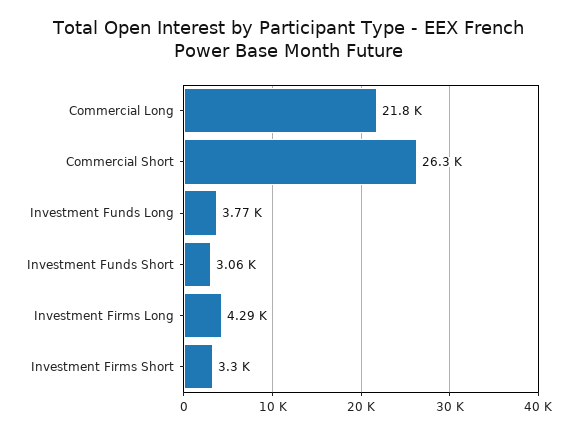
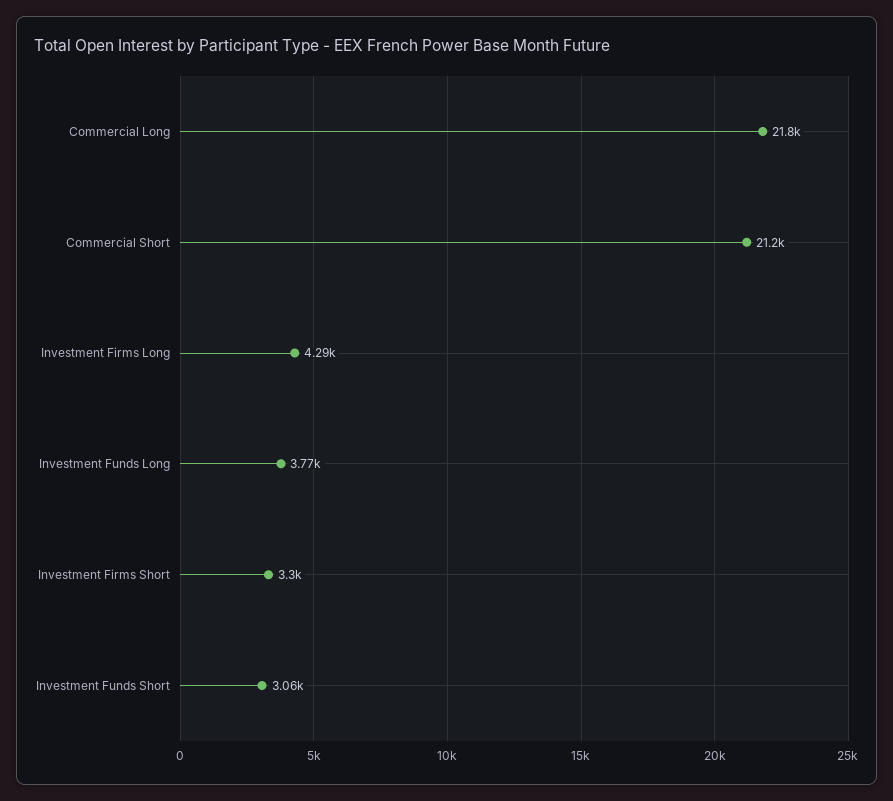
Commercial Short: 26300 -> 21200

